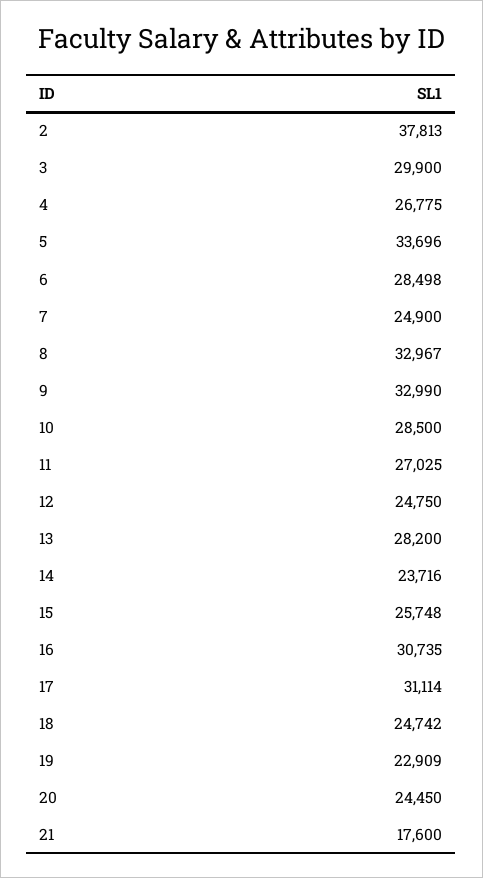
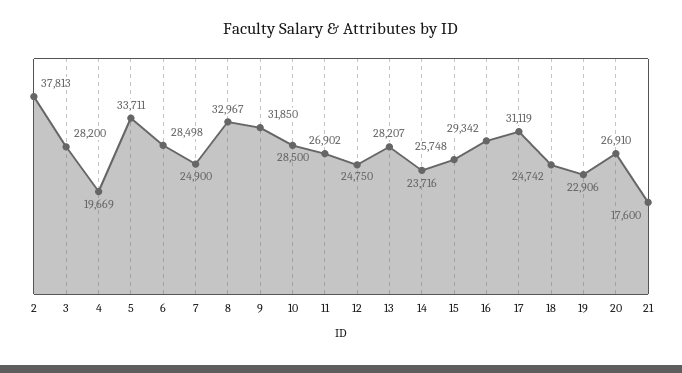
3: 29900 -> 28200
4: 26775 -> 19669
5: 33696 -> 33711
9: 32990 -> 31850
11: 27025 -> 26902
13: 28200 -> 28207
16: 30735 -> 29342
17: 31114 -> 31119
19: 22909 -> 22906
20: 24450 -> 26910

